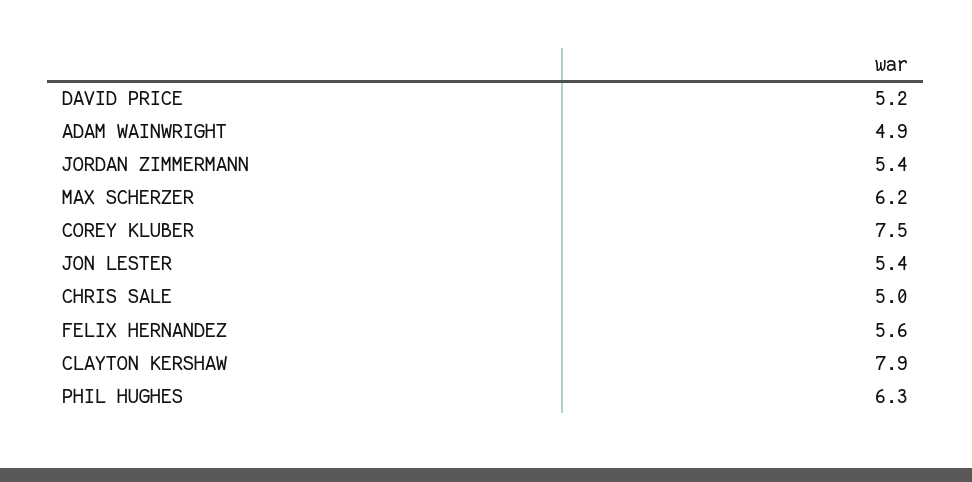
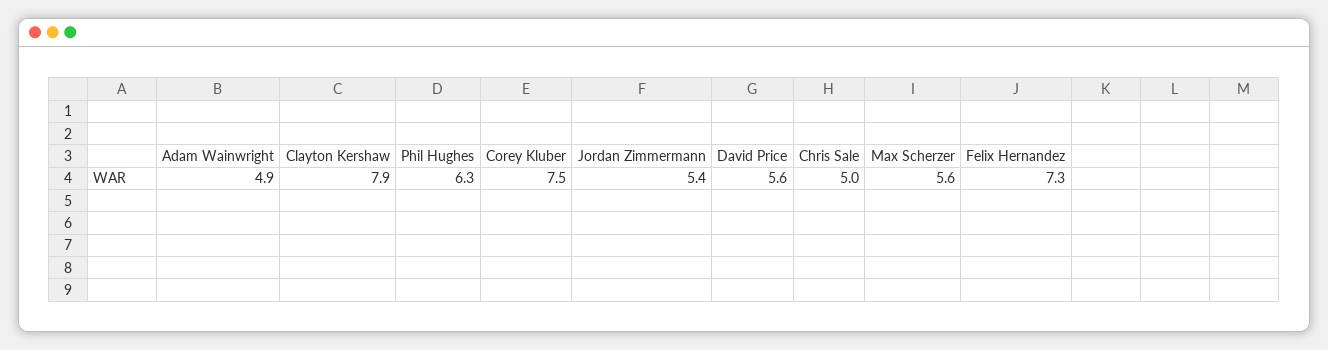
DAVID PRICE: 5.2 -> 5.6
MAX SCHERZER: 6.2 -> 5.6
JON LESTER: 5.4 -> none
FELIX HERNANDEZ: 5.6 -> 7.3

